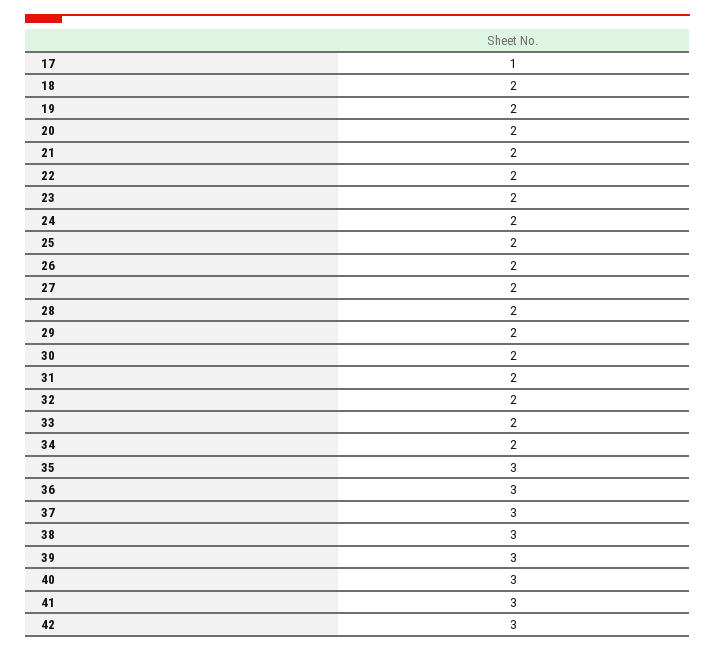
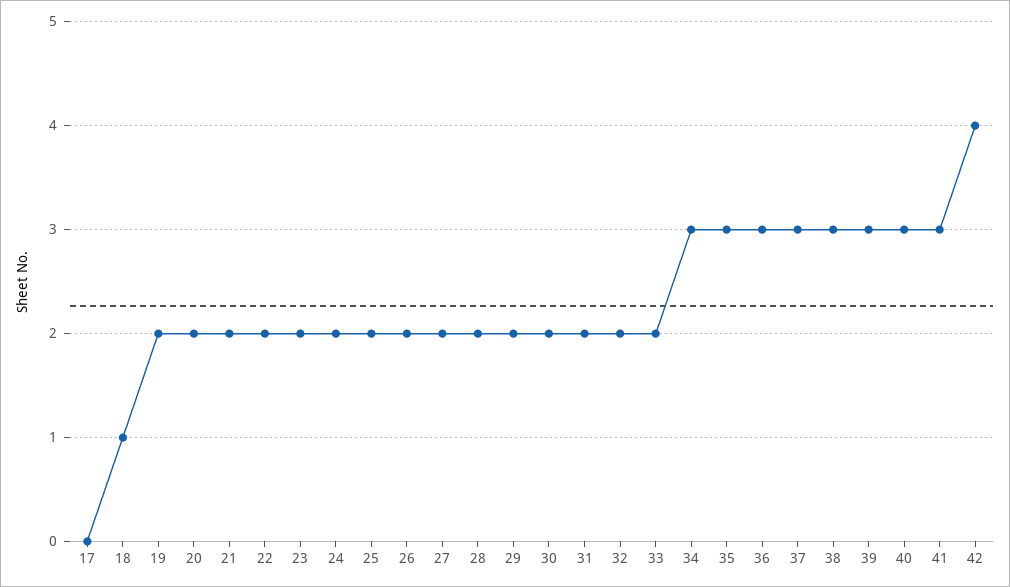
17: 1 -> 0
18: 2 -> 1
34: 2 -> 3
42: 3 -> 4

